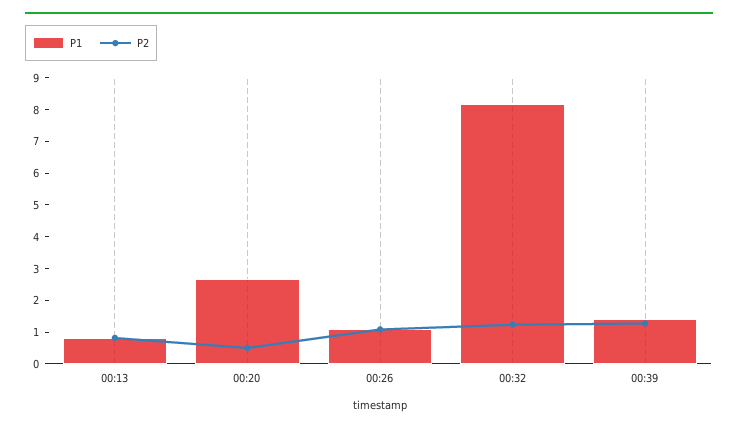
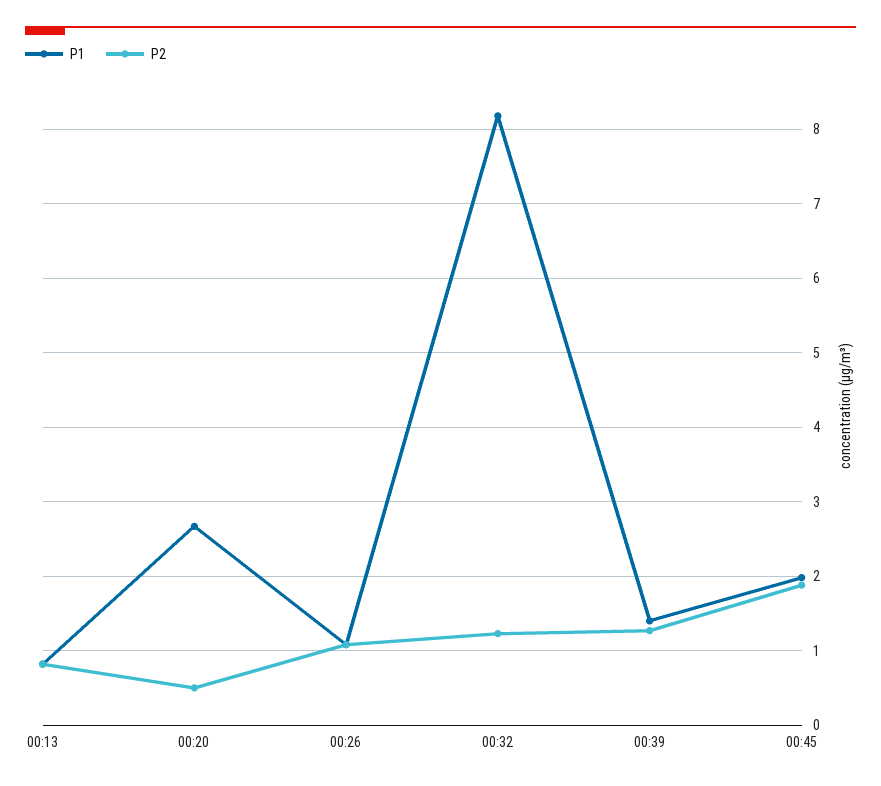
P1, 00:45: none -> 2
P2, 00:45: none -> 1.9

